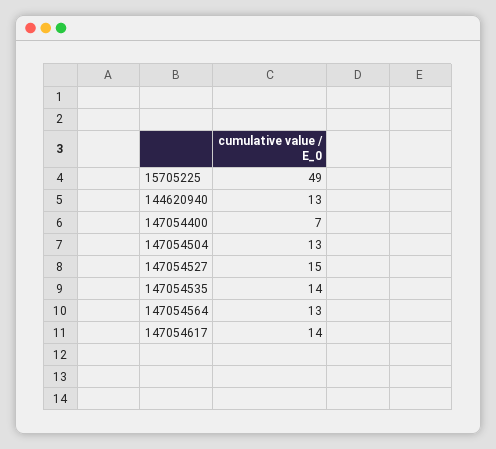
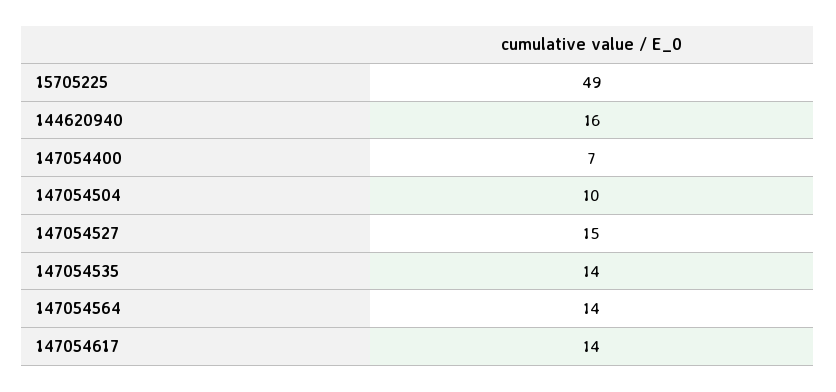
144620940: 13 -> 16
147054504: 13 -> 10
147054564: 13 -> 14

